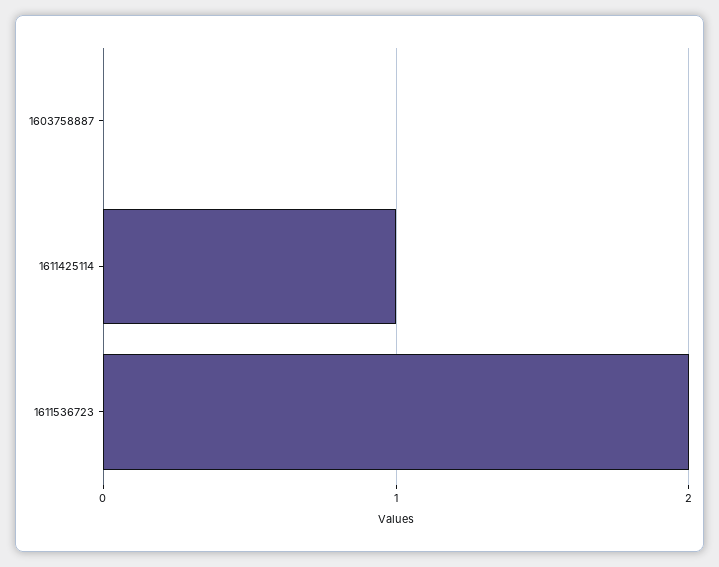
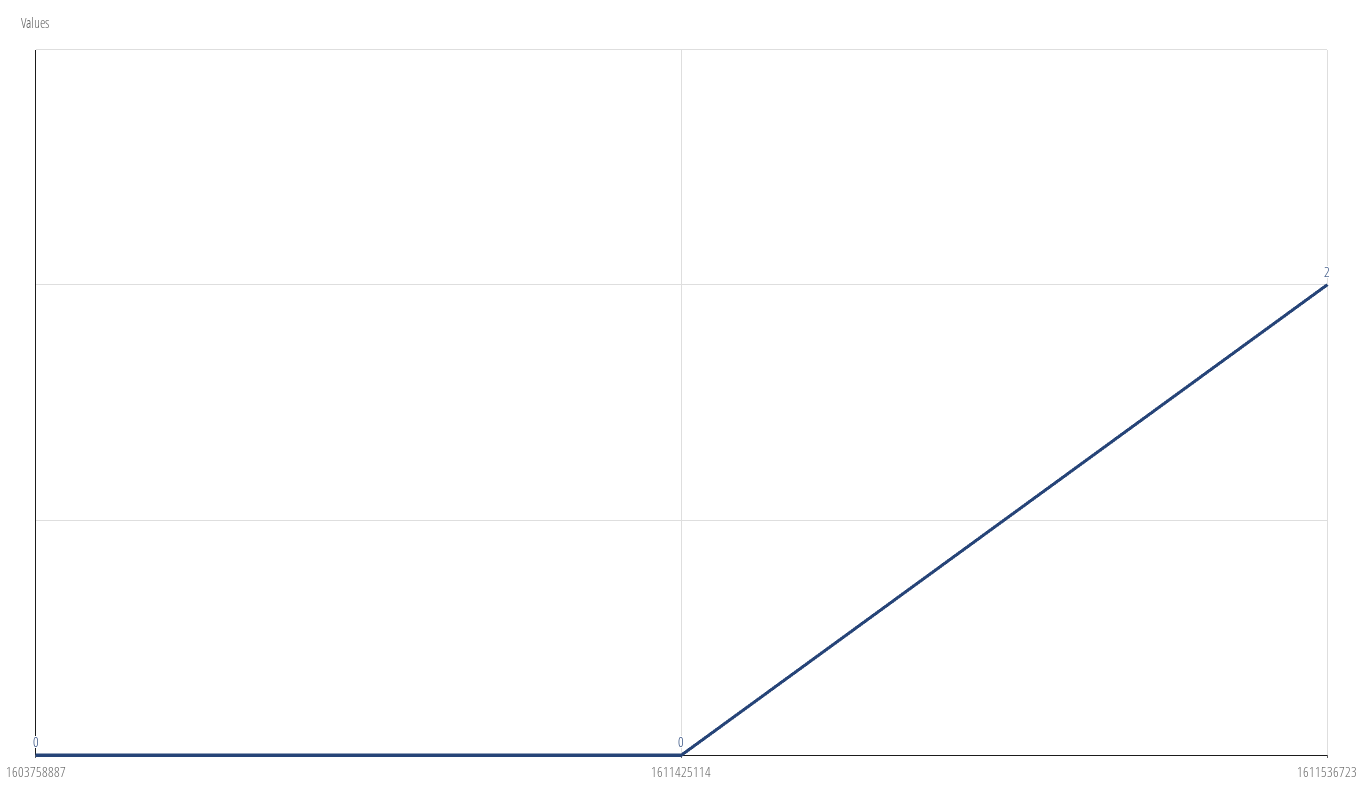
1611425114: 1 -> 0

